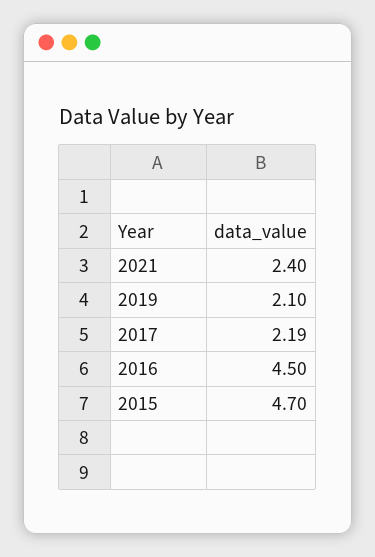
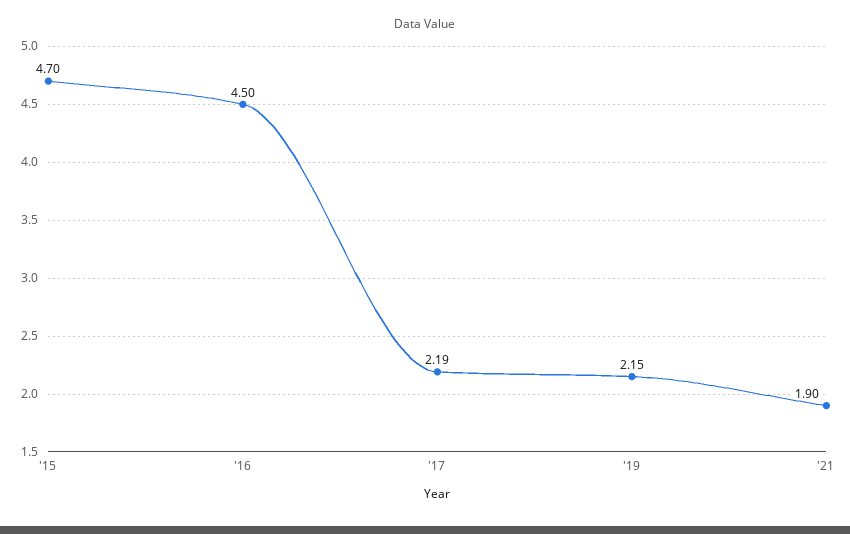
2021: 2.4 -> 1.9
2019: 2.1 -> 2.15

